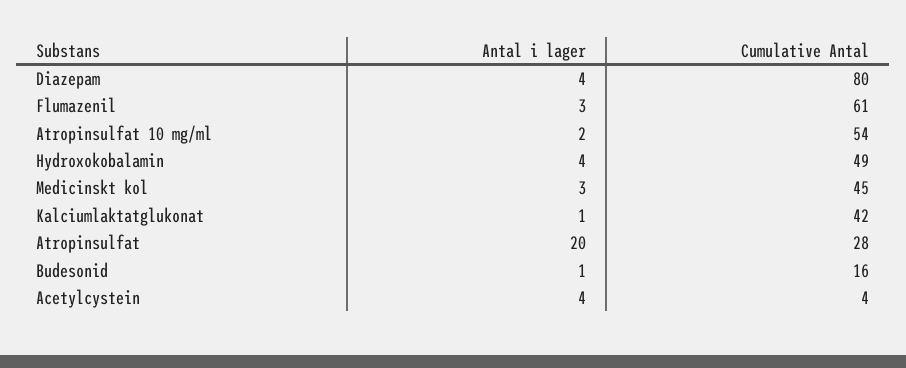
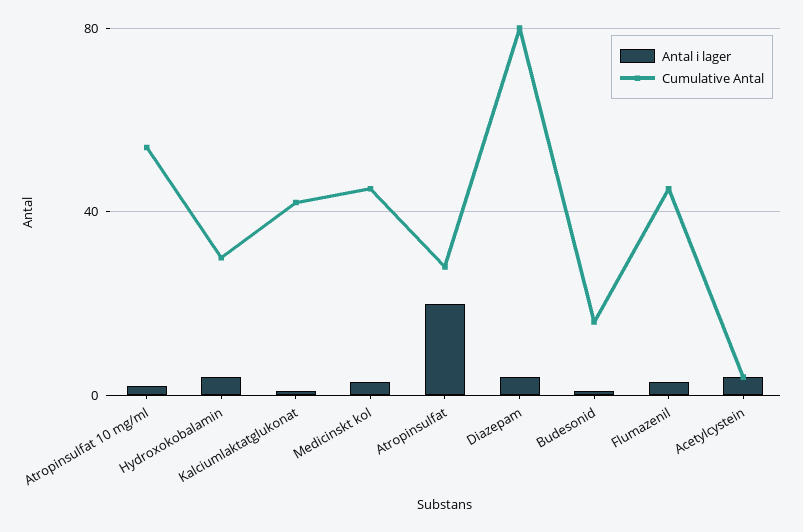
Cumulative Antal, Flumazenil: 61 -> 45
Cumulative Antal, Hydroxokobalamin: 49 -> 30

